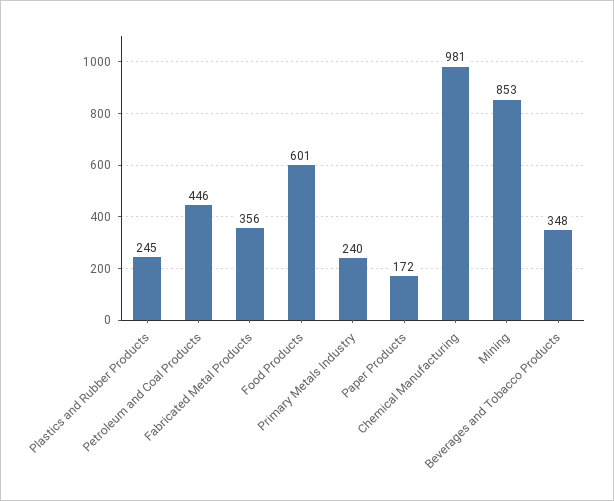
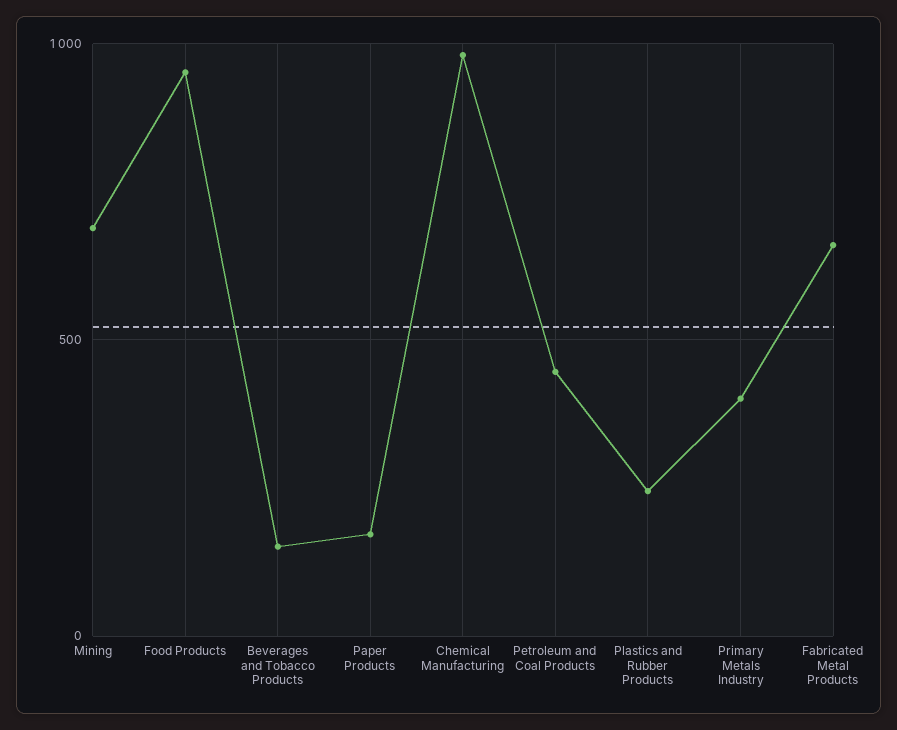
Fabricated Metal Products: 356 -> 650
Food Products: 601 -> 950
Primary Metals Industry: 240 -> 400
Mining: 853 -> 700
Beverages and Tobacco Products: 348 -> 150

